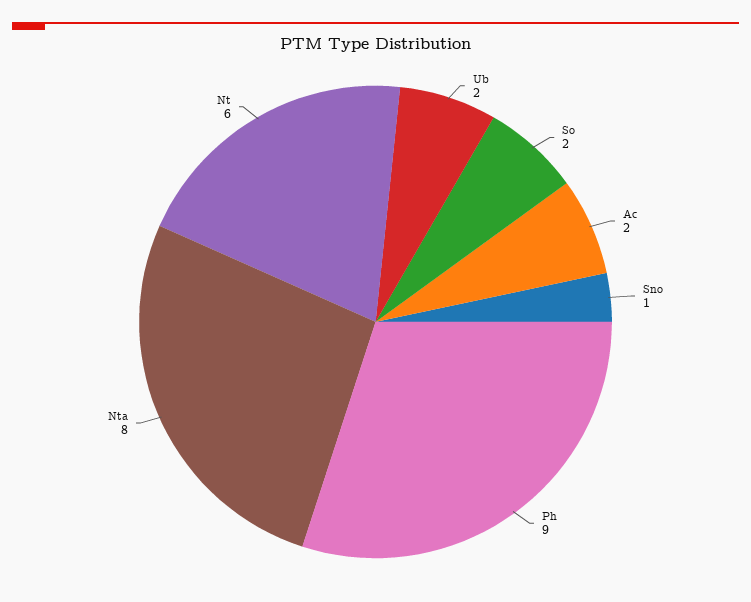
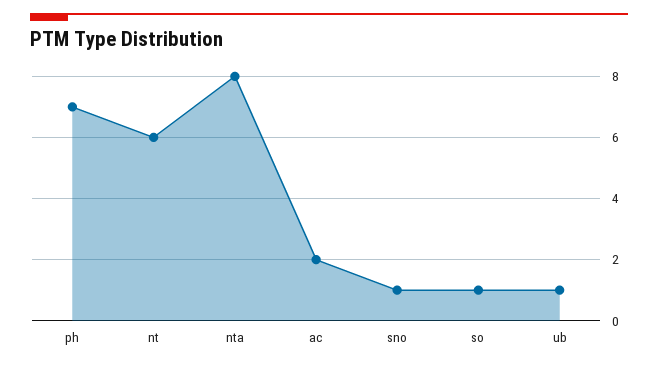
Ub: 2 -> 1
So: 2 -> 1
Ph: 9 -> 7

